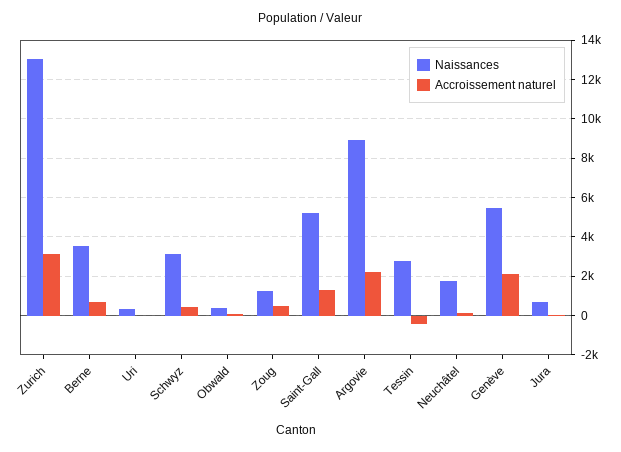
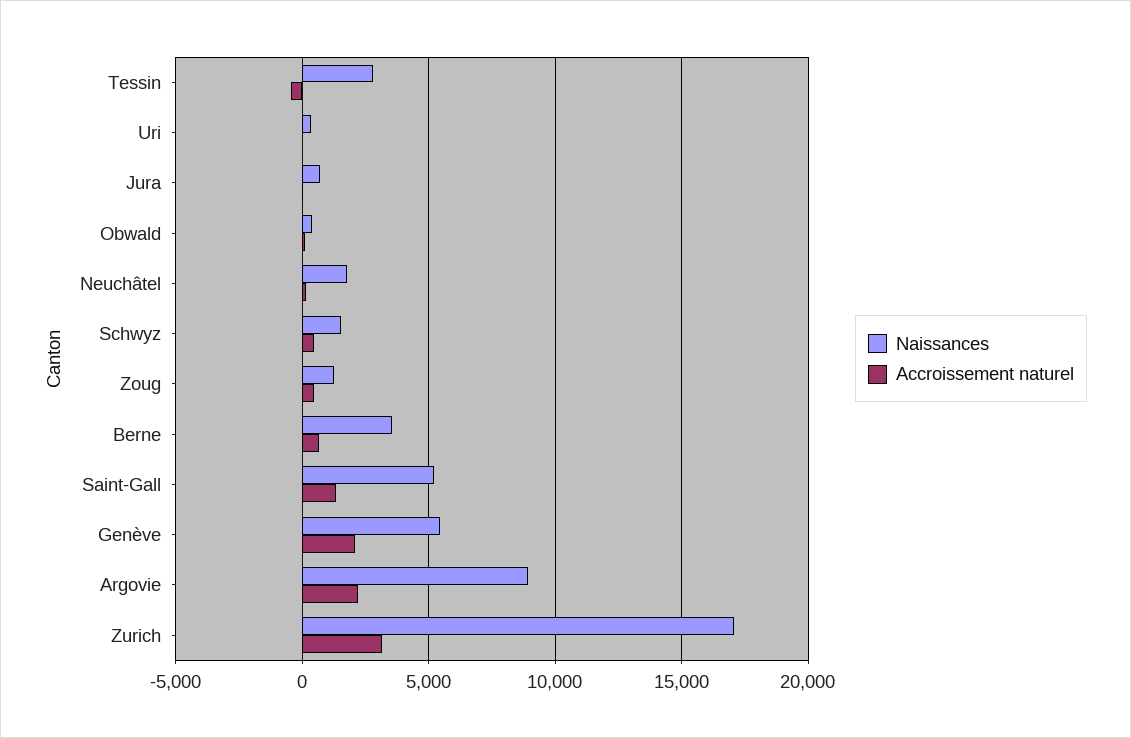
Naissances, Zurich: 13000 -> 17000
Naissances, Schwyz: 3000 -> 1500

